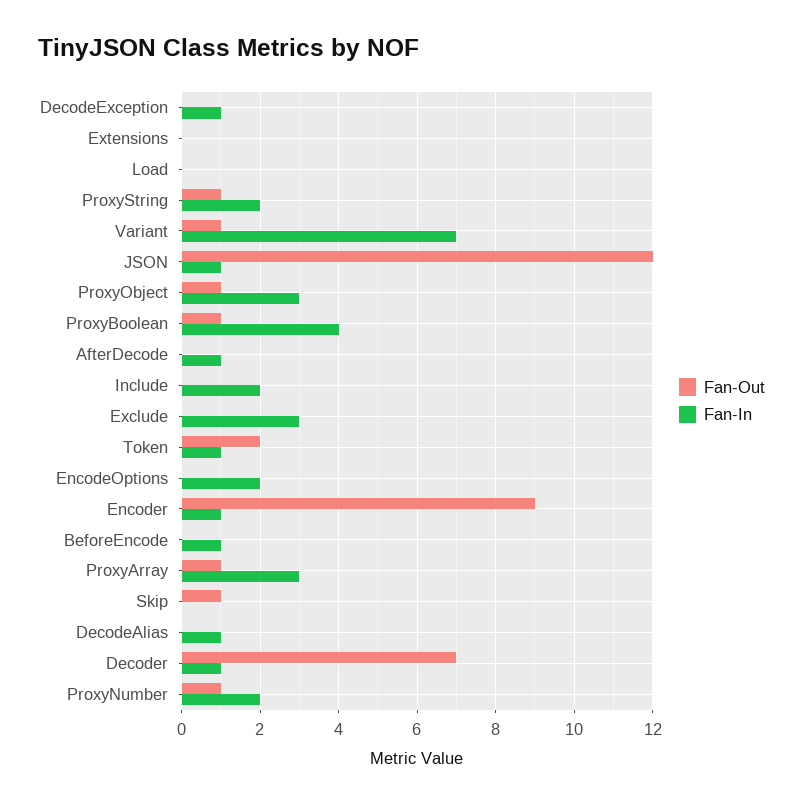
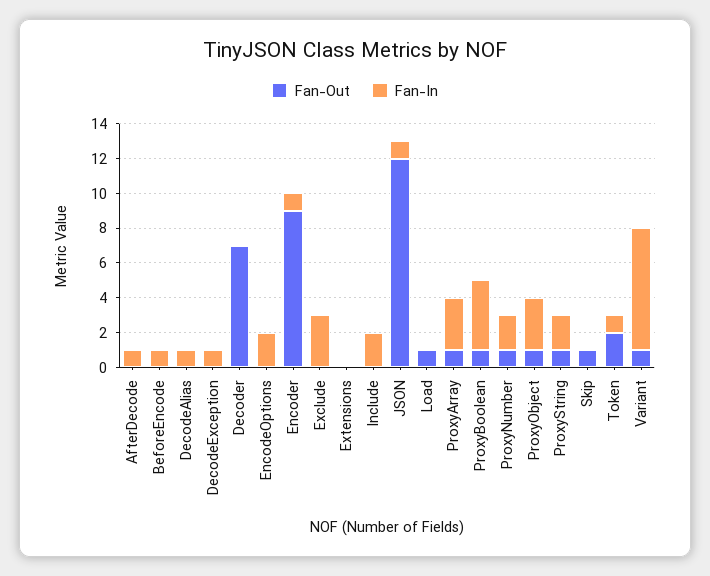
Fan-Out, Load: 0 -> 1
Fan-In, Decoder: 1 -> 0

